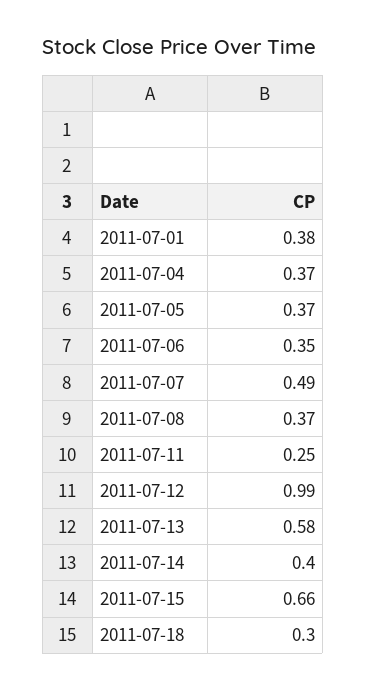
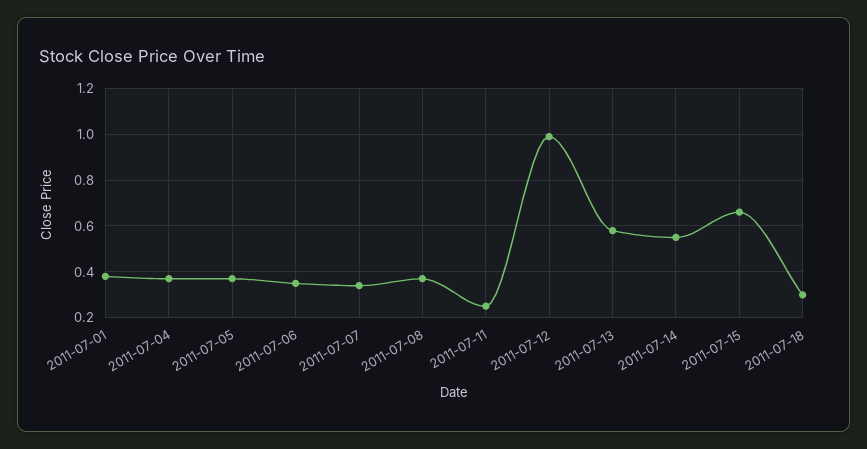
2011-07-07: 0.49 -> 0.35
2011-07-14: 0.4 -> 0.55

